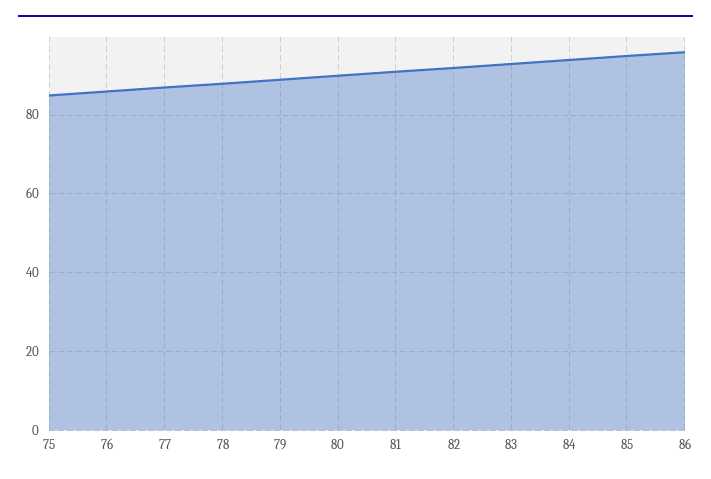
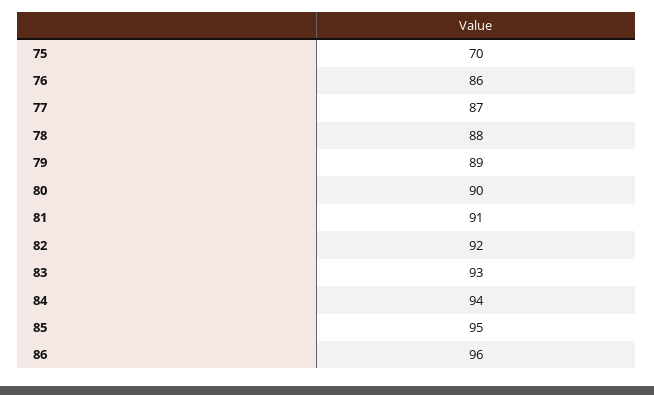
75: 85 -> 70

